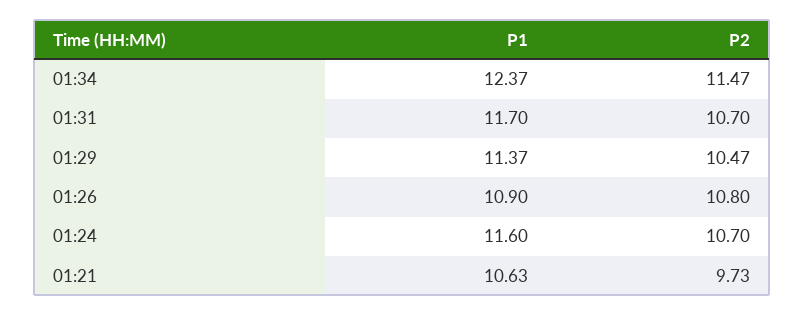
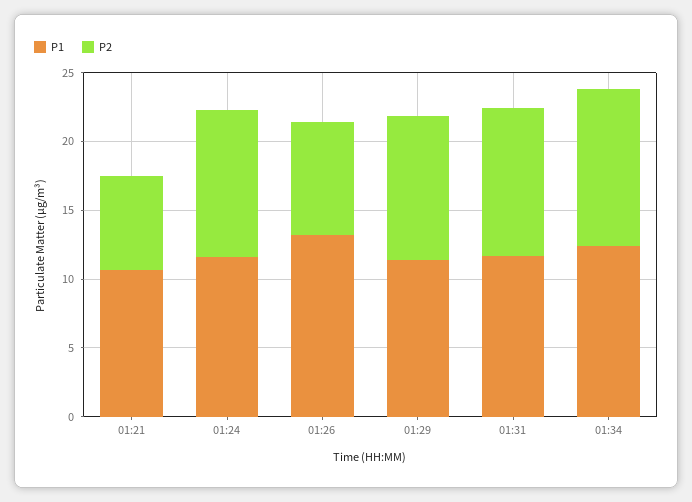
P1, 01:26: 10.9 -> 13
P2, 01:26: 10.8 -> 8
P2, 01:21: 9.73 -> 7

